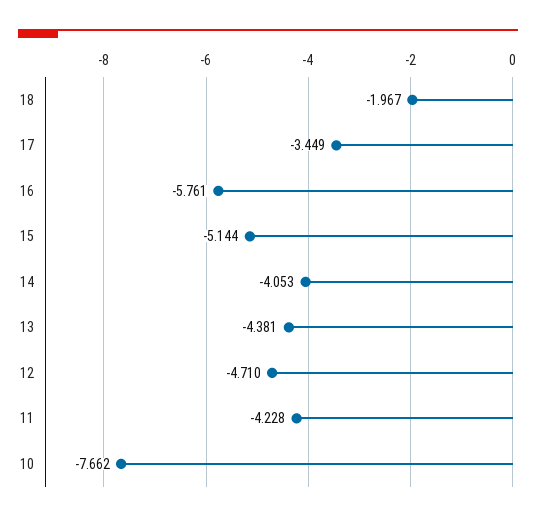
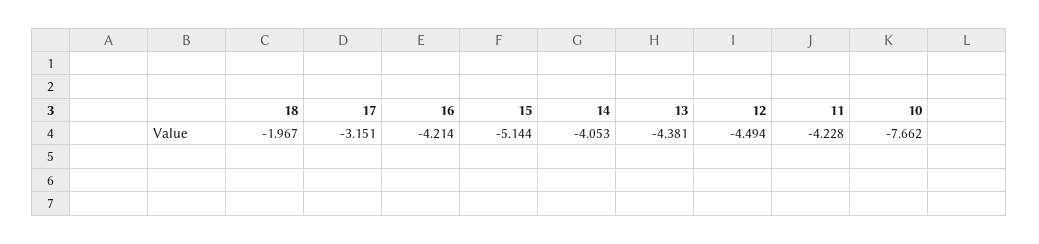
17: -3.449 -> -3.151
16: -5.761 -> -4.214
12: -4.71 -> -4.494

